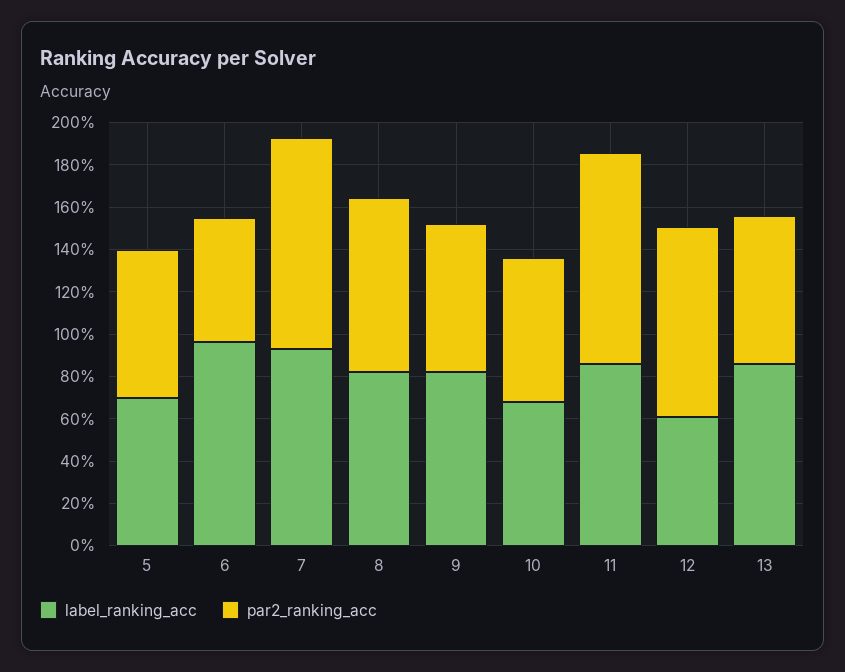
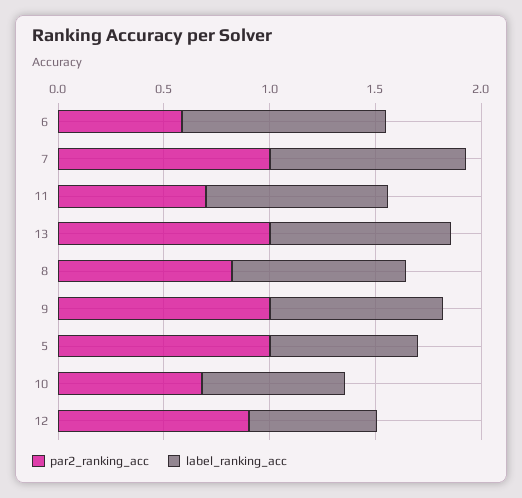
par2_ranking_acc, 5: 0.7 -> 1
par2_ranking_acc, 9: 0.7 -> 1
par2_ranking_acc, 11: 1 -> 0.7
par2_ranking_acc, 13: 0.7 -> 1

